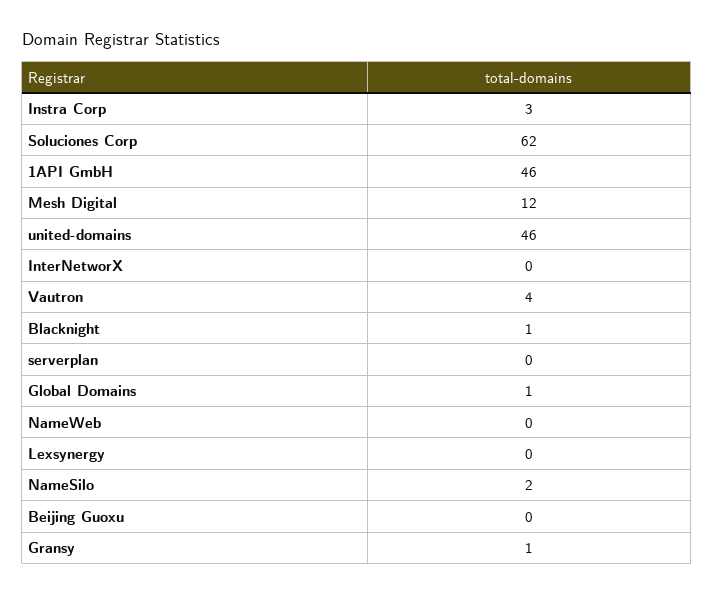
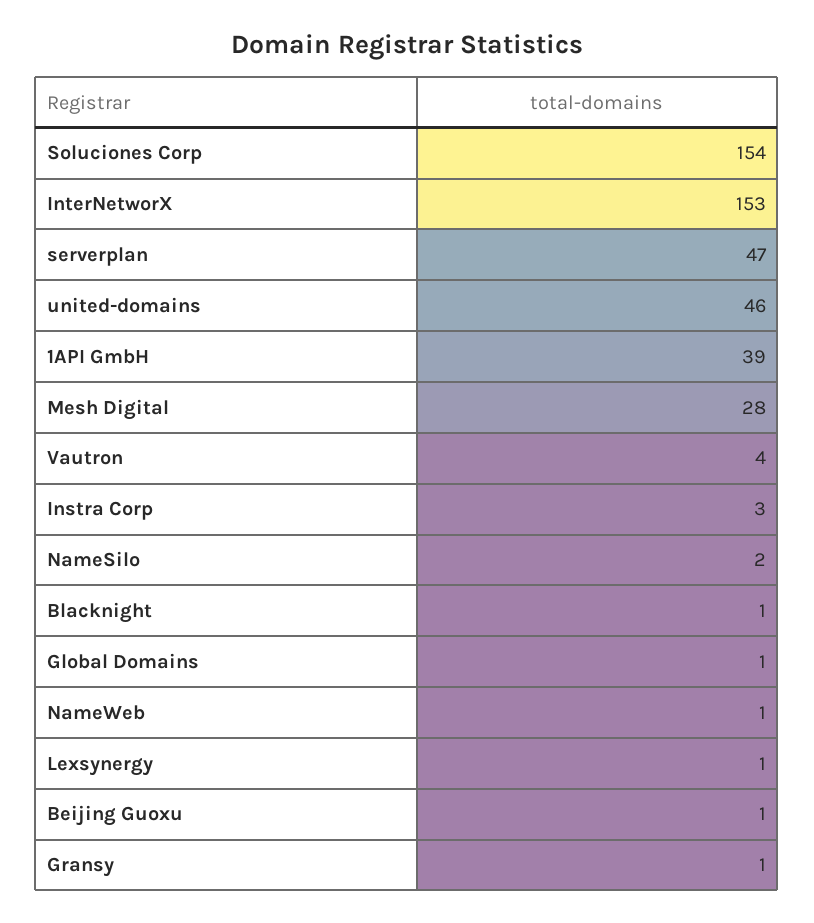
Soluciones Corp: 62 -> 154
1API GmbH: 46 -> 39
Mesh Digital: 12 -> 28
InterNetworX: 0 -> 153
serverplan: 0 -> 47
NameWeb: 0 -> 1
Lexsynergy: 0 -> 1
Beijing Guoxu: 0 -> 1

